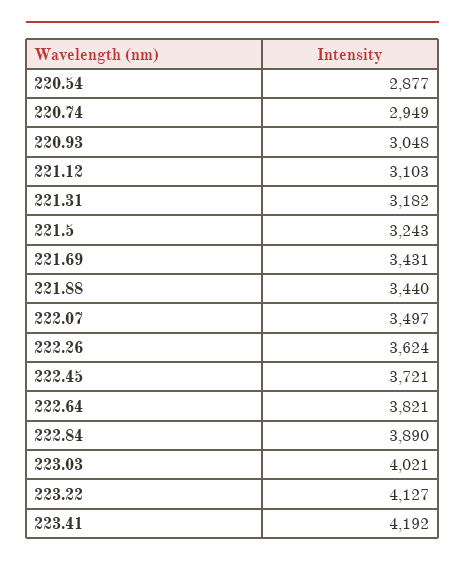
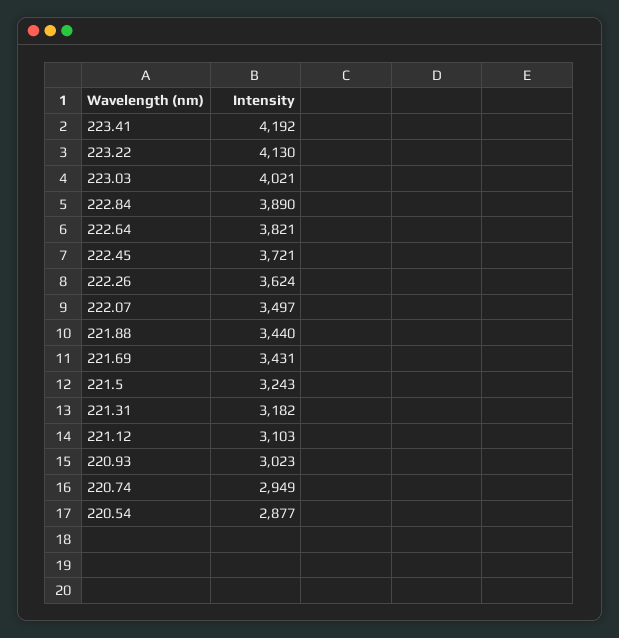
220.93: 3048 -> 3023
223.22: 4127 -> 4130

